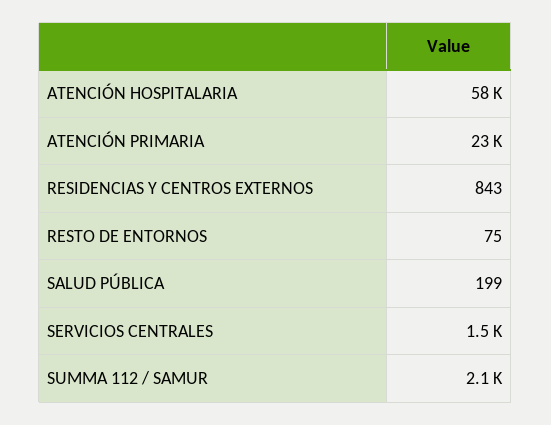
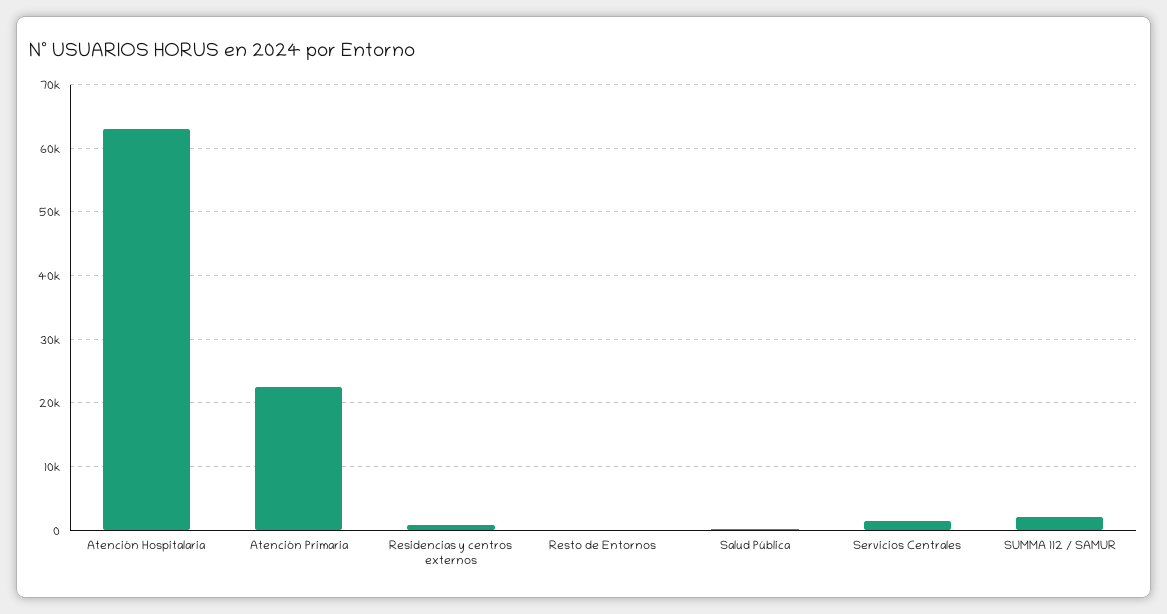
ATENCIÓN HOSPITALARIA: 58000 -> 63000

